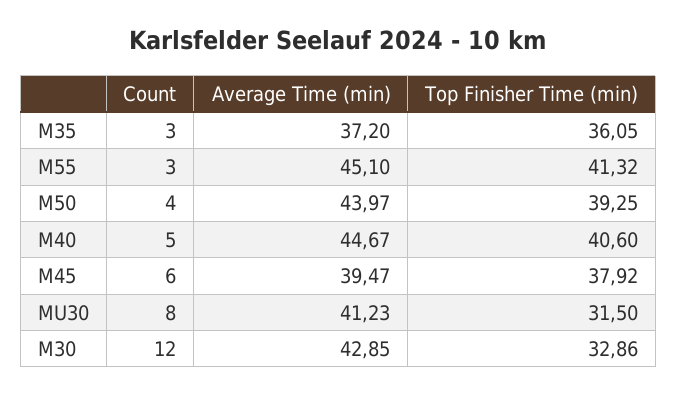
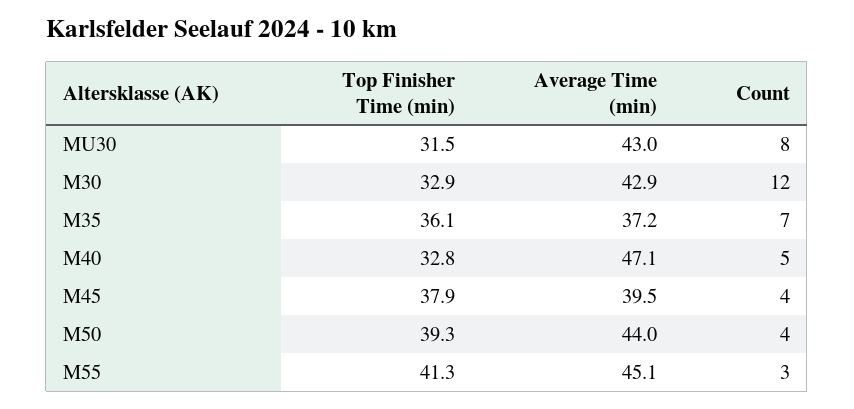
Count, M35: 3 -> 7
Average Time (min), M40: 44.67 -> 47.1
Top Finisher Time (min), M40: 40.6 -> 32.8
Count, M45: 6 -> 4
Average Time (min), MU30: 41.23 -> 43

